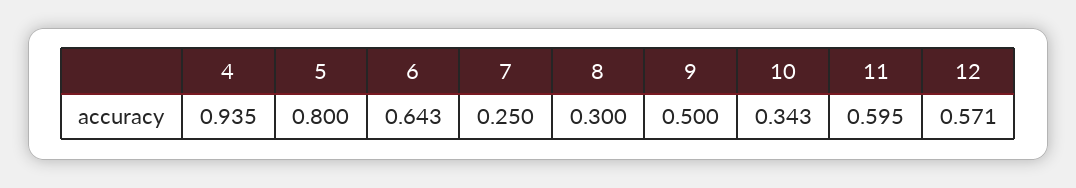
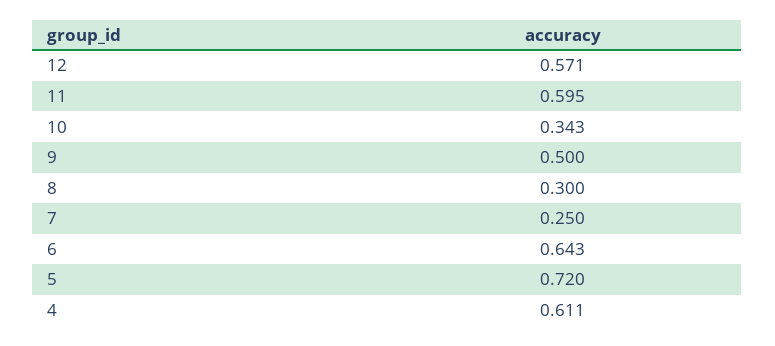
4: 0.935 -> 0.611
5: 0.8 -> 0.72

